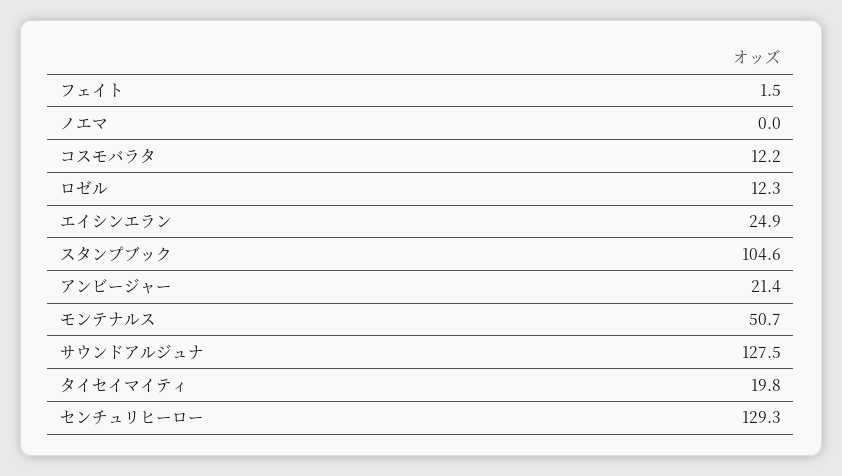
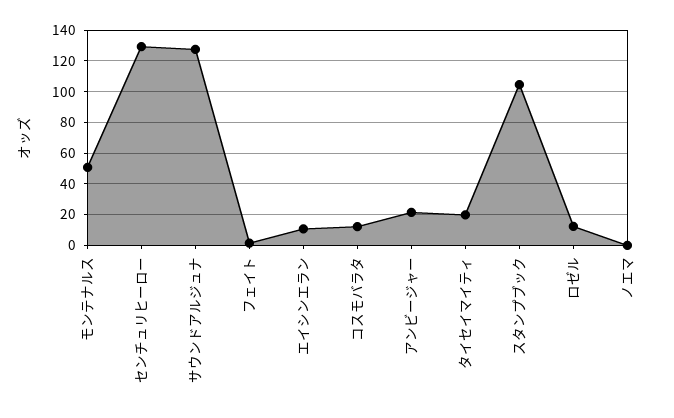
エイシンエラン: 24.9 -> 10

